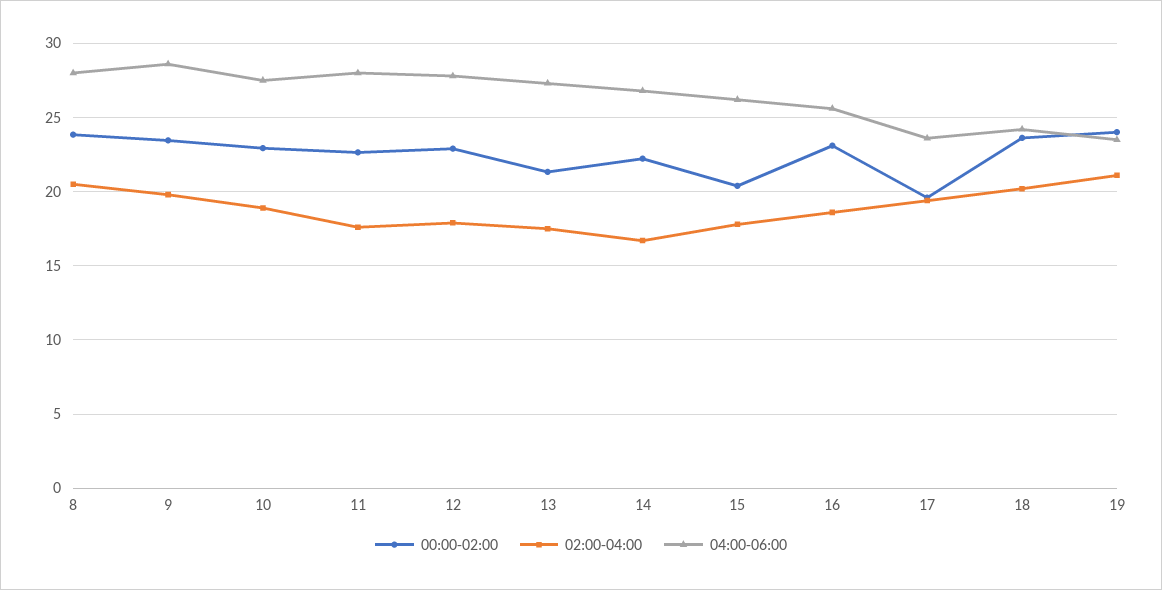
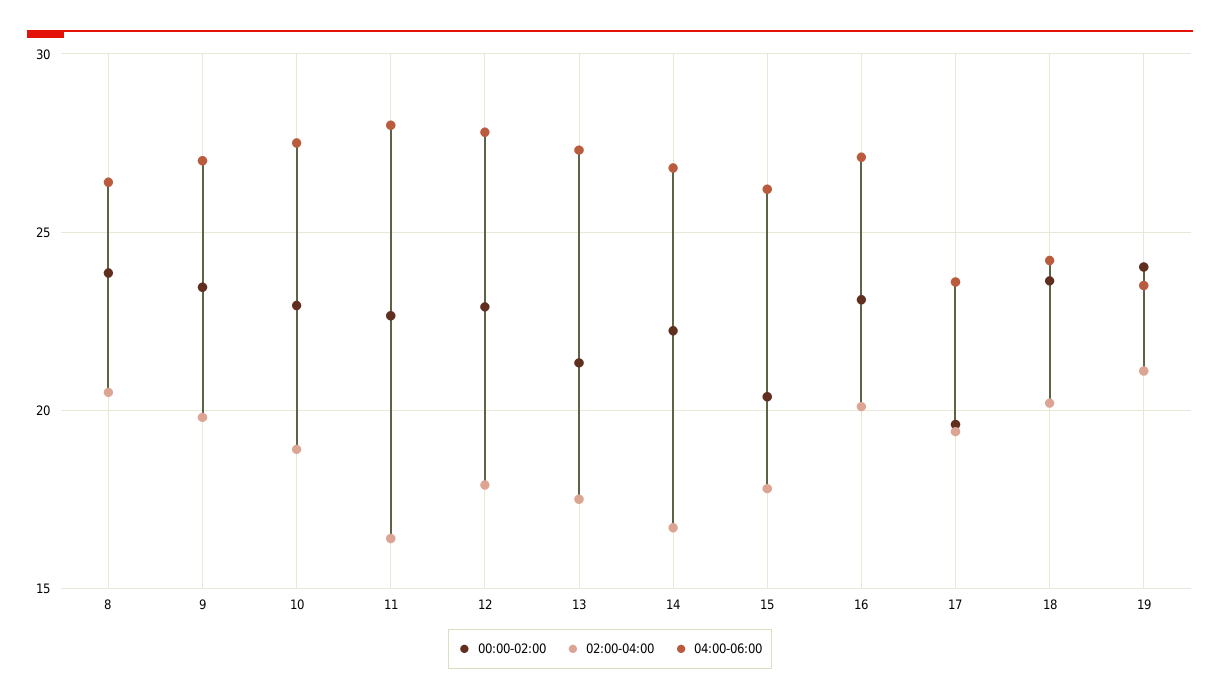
04:00-06:00, 8: 28 -> 26.5
04:00-06:00, 9: 28.5 -> 27
02:00-04:00, 11: 17.5 -> 16.5
02:00-04:00, 16: 18.5 -> 20
04:00-06:00, 16: 25.5 -> 27

